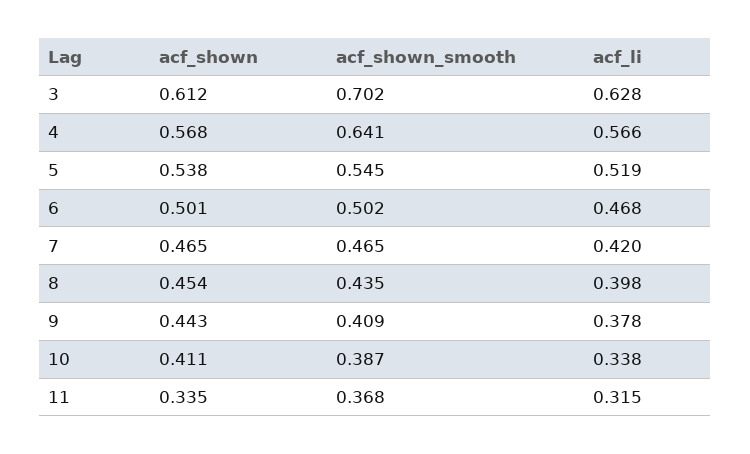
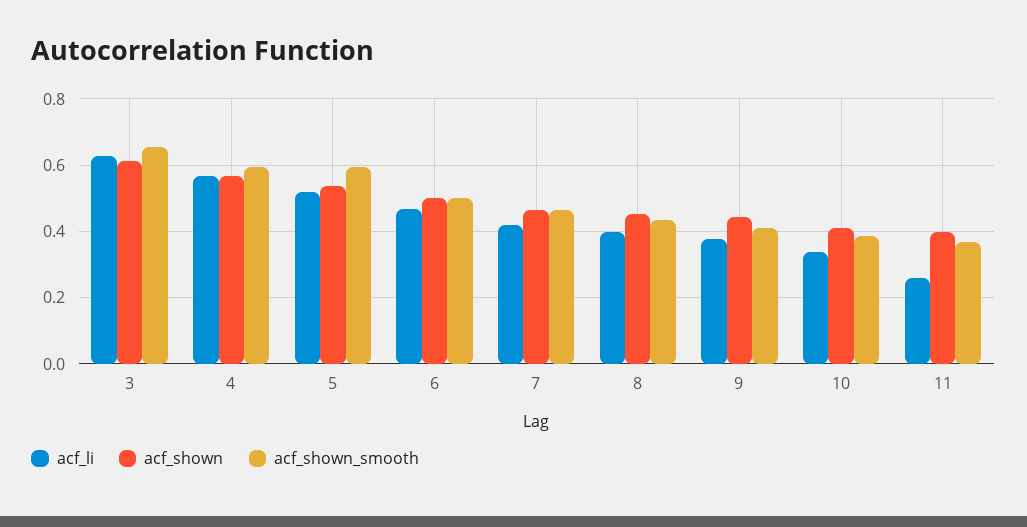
acf_shown_smooth, 3: 0.702 -> 0.66
acf_shown_smooth, 4: 0.641 -> 0.6
acf_shown_smooth, 5: 0.545 -> 0.6
acf_shown, 11: 0.335 -> 0.4
acf_li, 11: 0.315 -> 0.26

